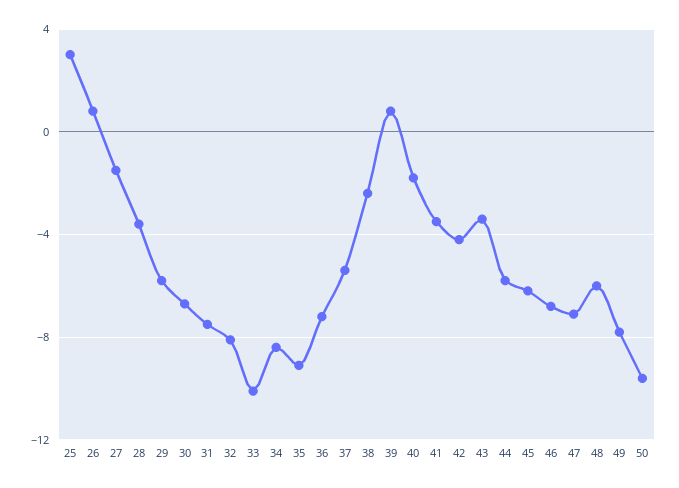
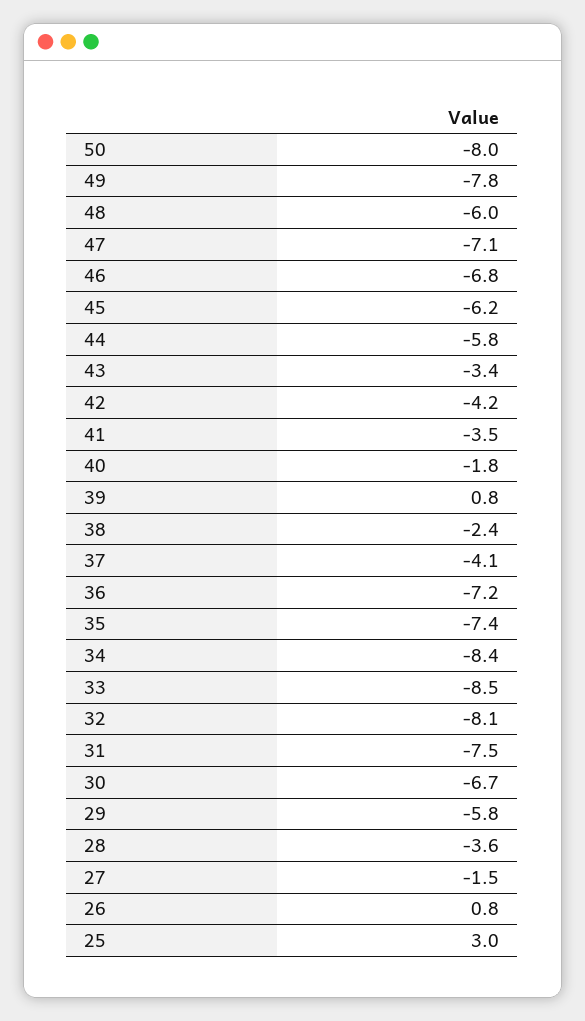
33: -10 -> -8.5
35: -9 -> -7.4
37: -5.5 -> -4.1
50: -9.5 -> -8

